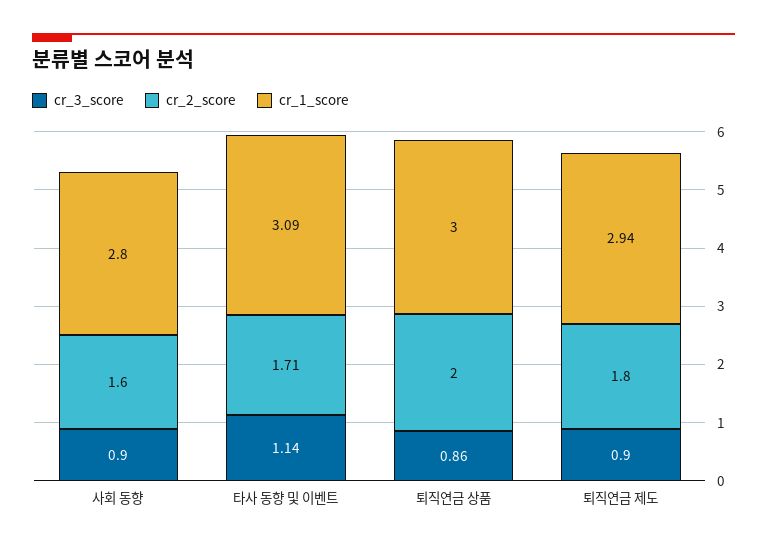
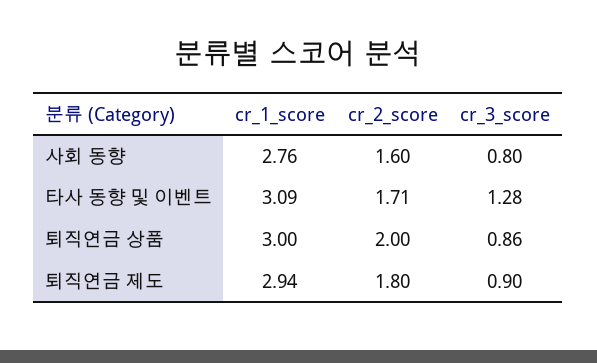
cr_3_score, 사회 동향: 0.9 -> 0.8
cr_1_score, 사회 동향: 2.8 -> 2.76
cr_3_score, 타사 동향 및 이벤트: 1.14 -> 1.28

